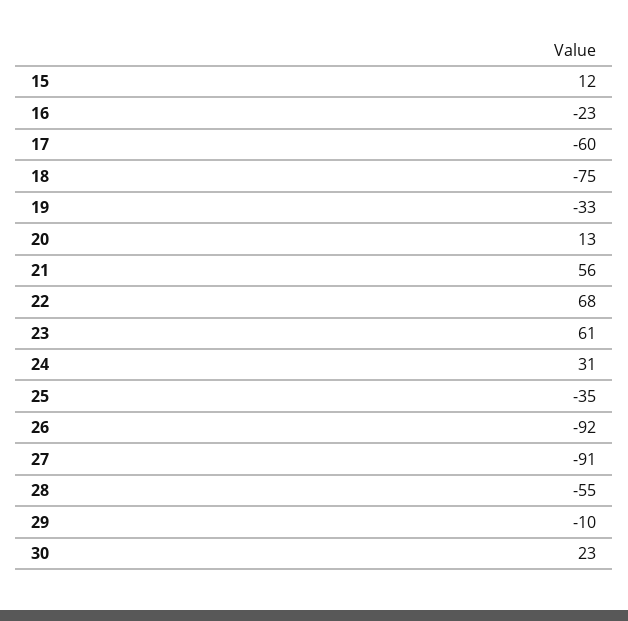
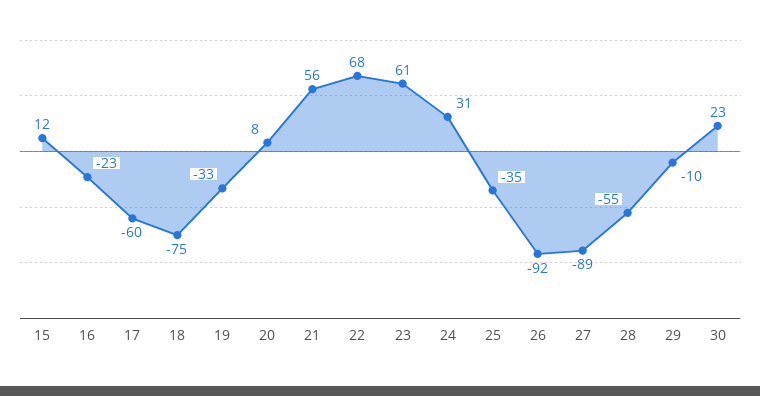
20: 13 -> 8
27: -91 -> -89

